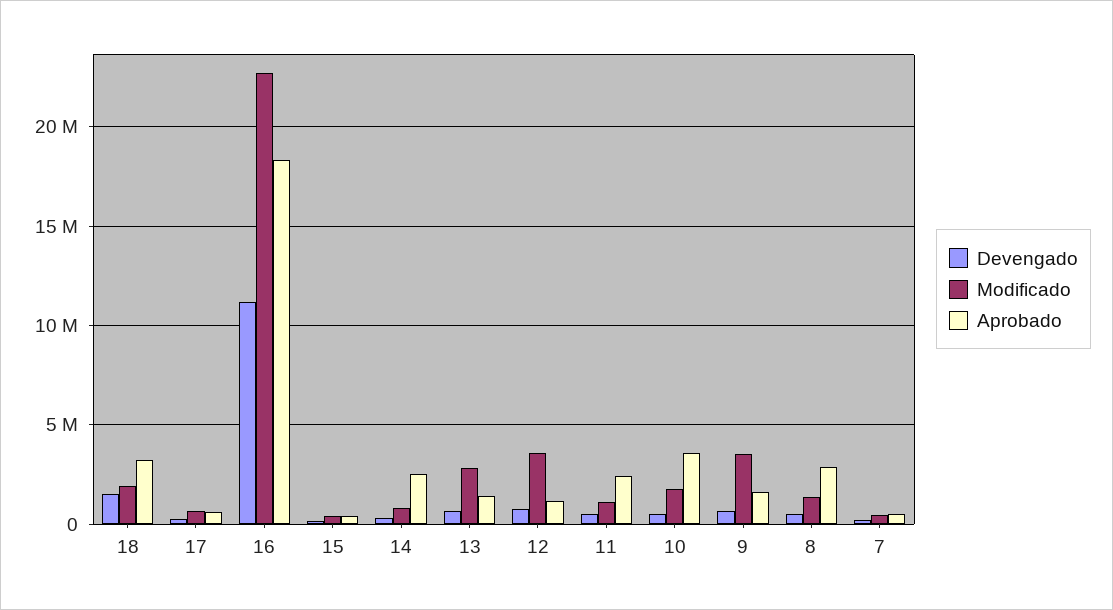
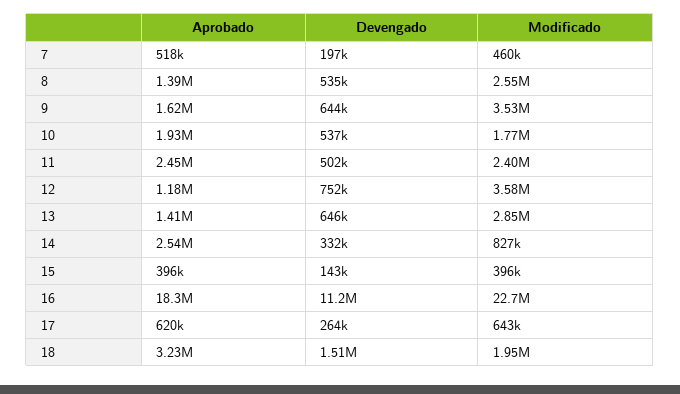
Modificado, 11: 1000000 -> 2400000
Aprobado, 10: 3500000 -> 1930000
Modificado, 8: 1500000 -> 2550000
Aprobado, 8: 3000000 -> 1390000

